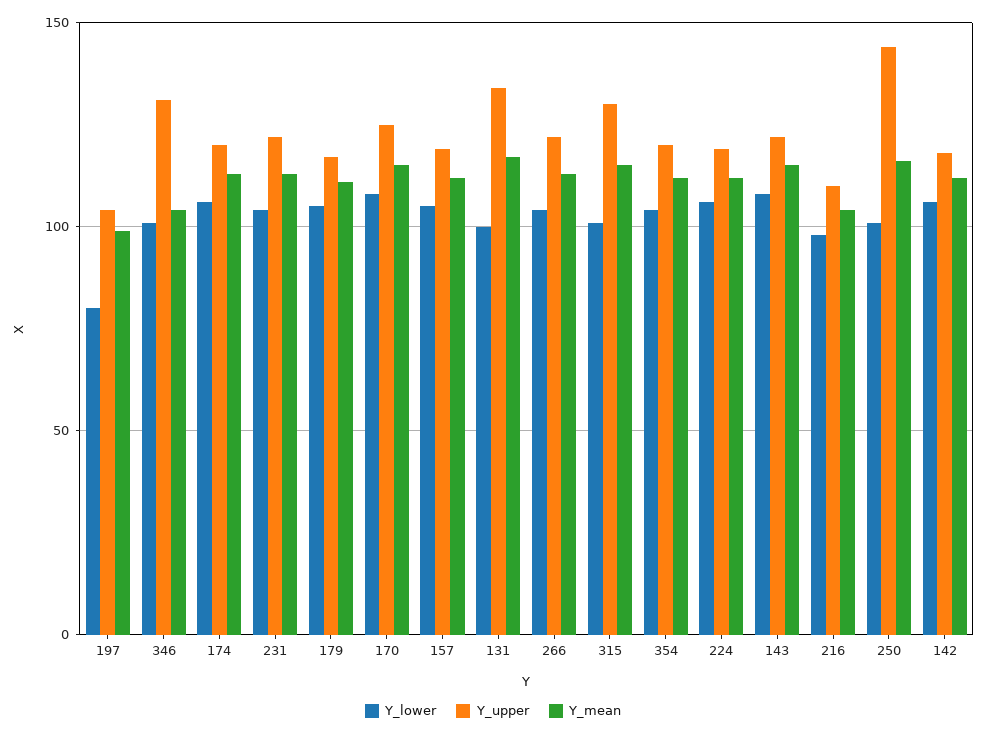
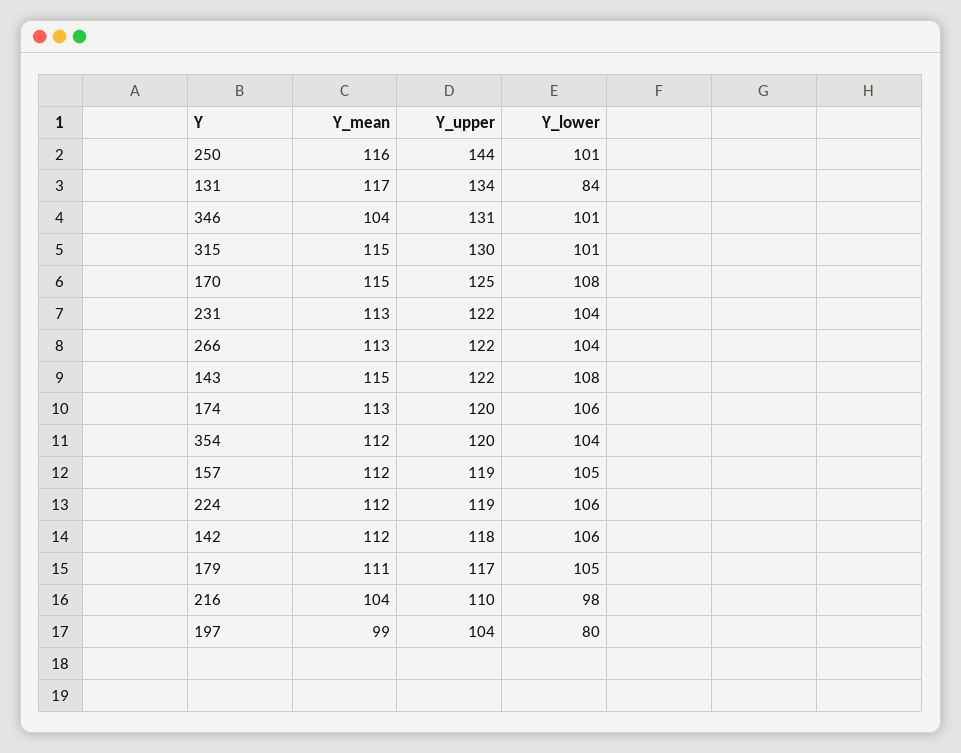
Y_lower, 131: 100 -> 84

